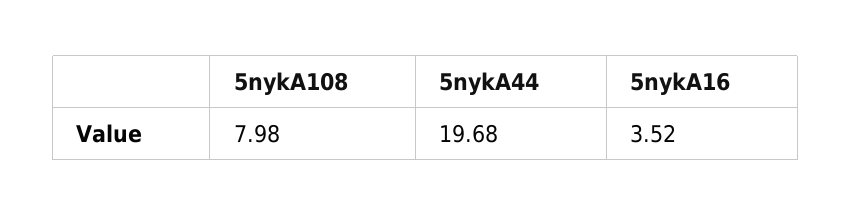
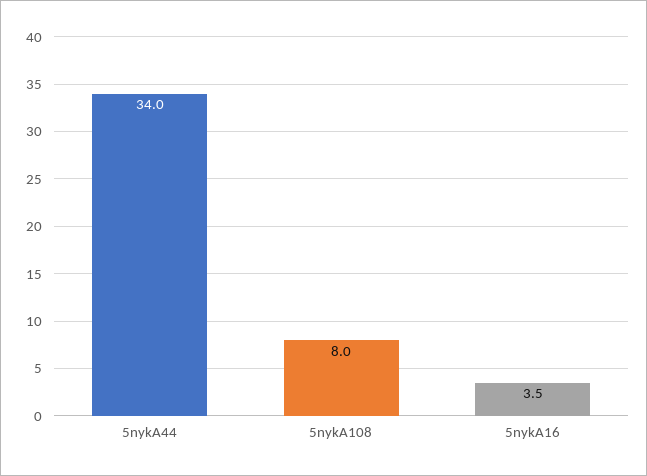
5nykA44: 19.68 -> 34

